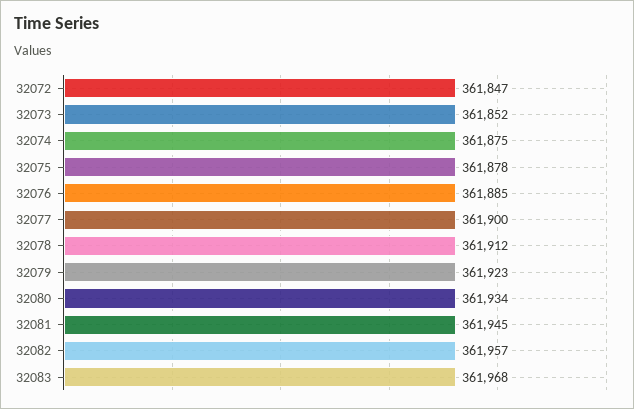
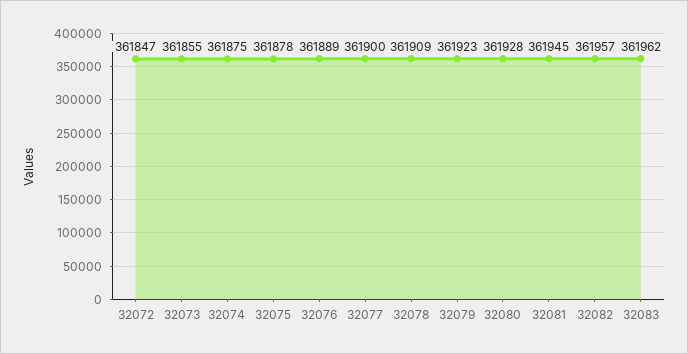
32073: 361852 -> 361855
32076: 361885 -> 361889
32078: 361912 -> 361909
32080: 361934 -> 361928
32083: 361968 -> 361962

